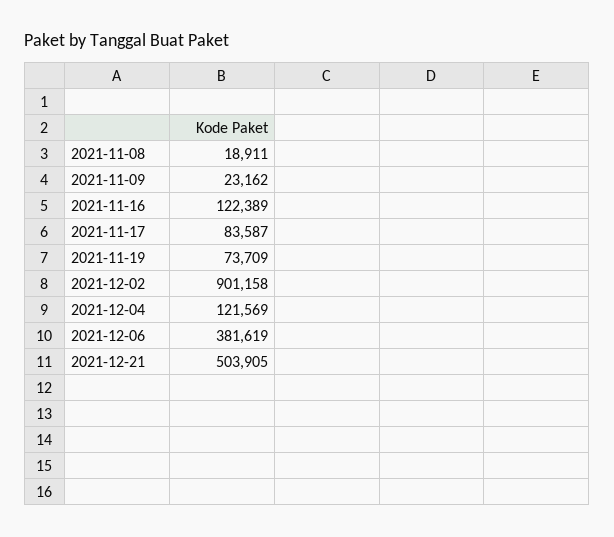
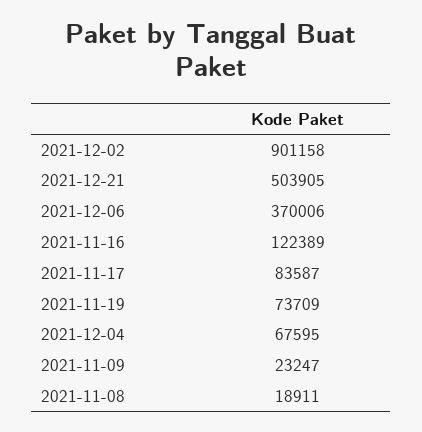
2021-11-09: 23162 -> 23247
2021-12-04: 121569 -> 67595
2021-12-06: 381619 -> 370006

